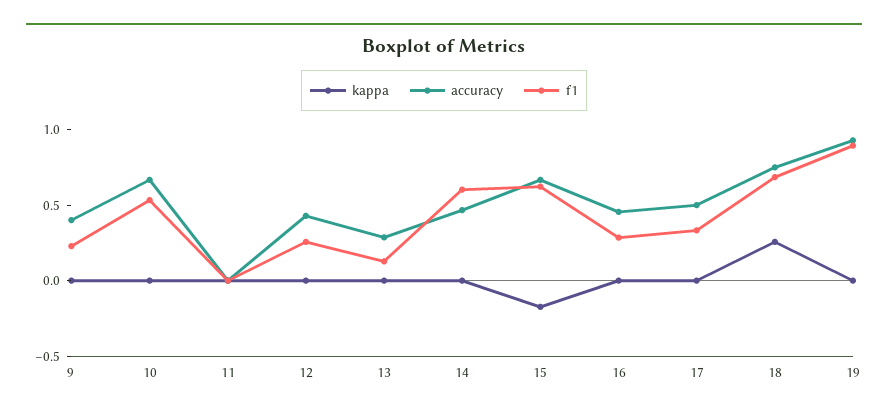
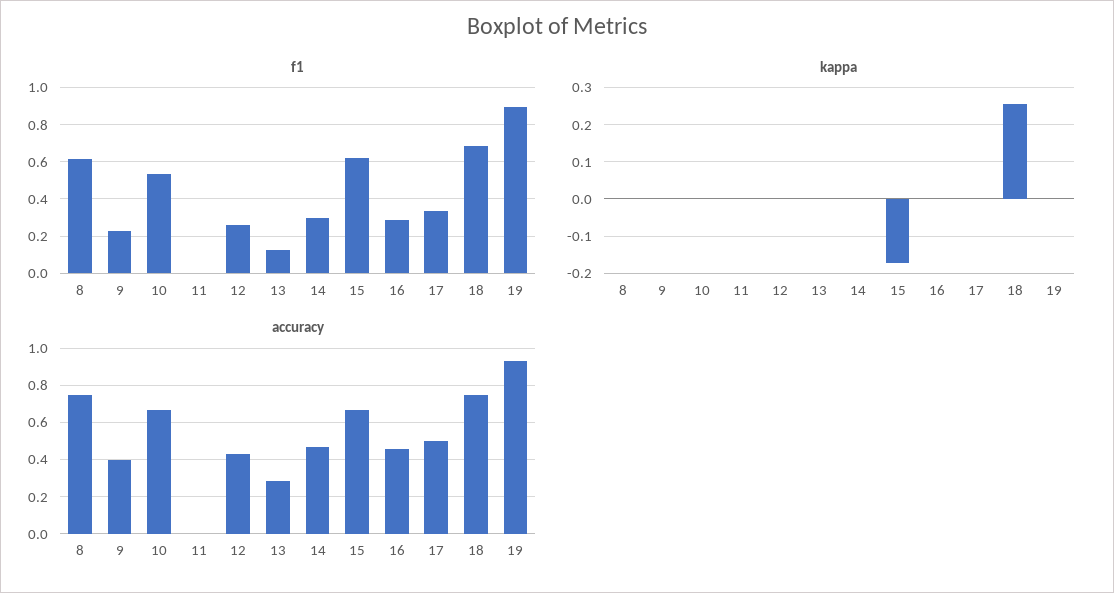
f1, 14: 0.6 -> 0.3
f1, 8: none -> 0.6
kappa, 8: none -> 0
accuracy, 8: none -> 0.75

